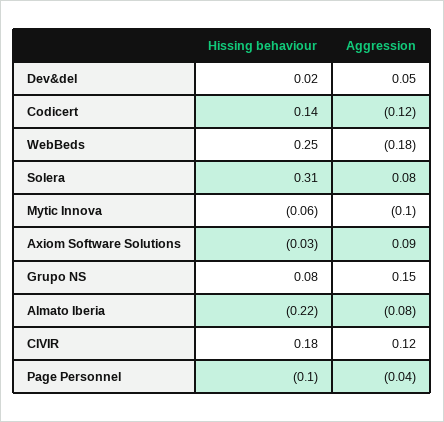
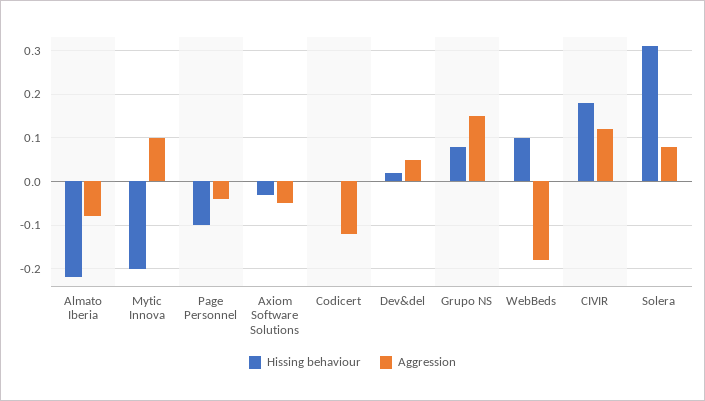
Hissing behaviour, Codicert: 0.14 -> 0
Hissing behaviour, WebBeds: 0.25 -> 0.1
Hissing behaviour, Mytic Innova: -0.06 -> -0.2
Aggression, Mytic Innova: -0.1 -> 0.1
Aggression, Axiom Software Solutions: 0.09 -> -0.05

